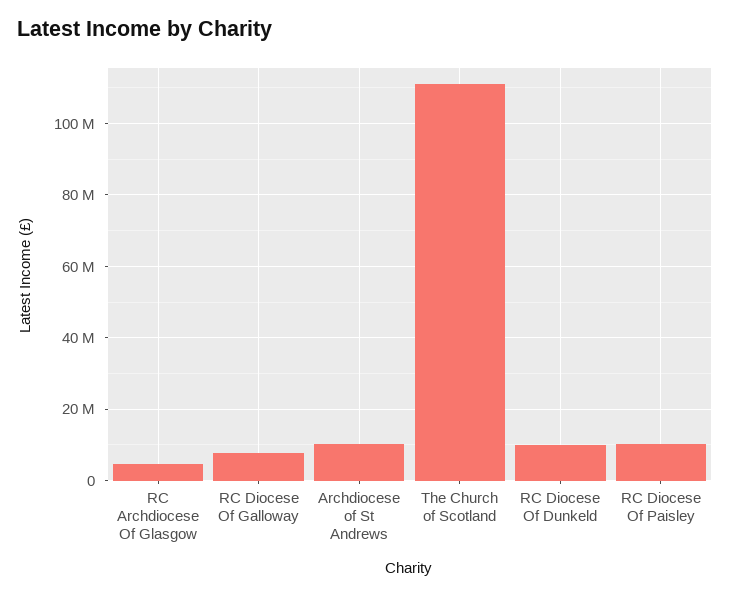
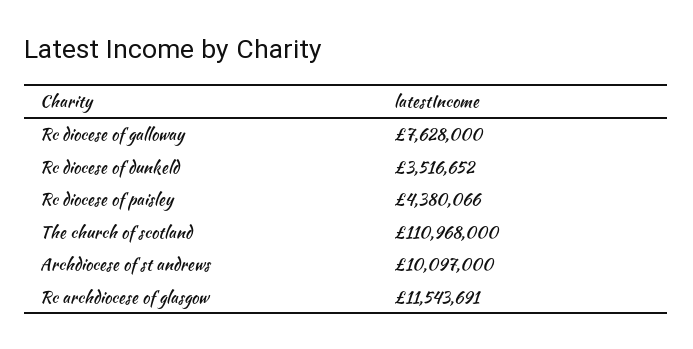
RC Archdiocese Of Glasgow: 4000000 -> 11543691
RC Diocese Of Dunkeld: 10000000 -> 3516652
RC Diocese Of Paisley: 10000000 -> 4380066

